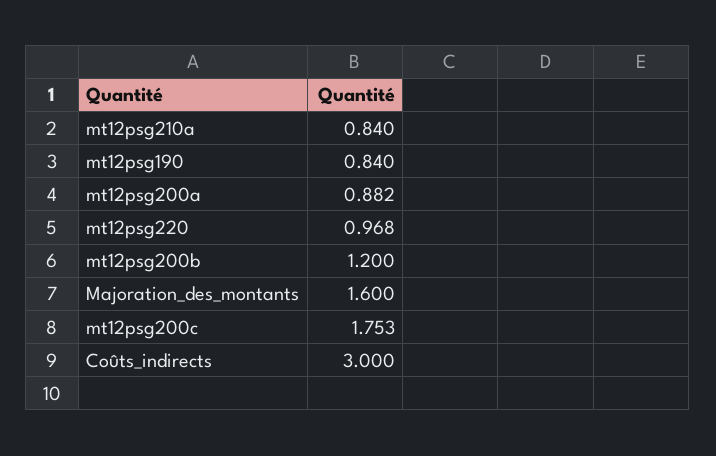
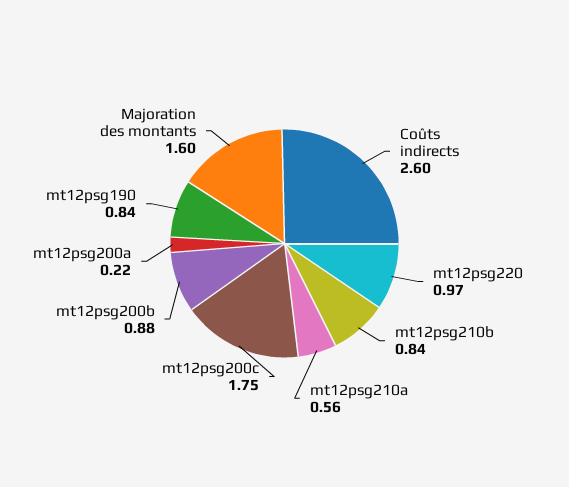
mt12psg210a: 0.84 -> 0.56
mt12psg200a: 0.882 -> 0.22
mt12psg200b: 1.2 -> 0.88
Coûts_indirects: 3 -> 2.6
mt12psg210b: none -> 0.84

